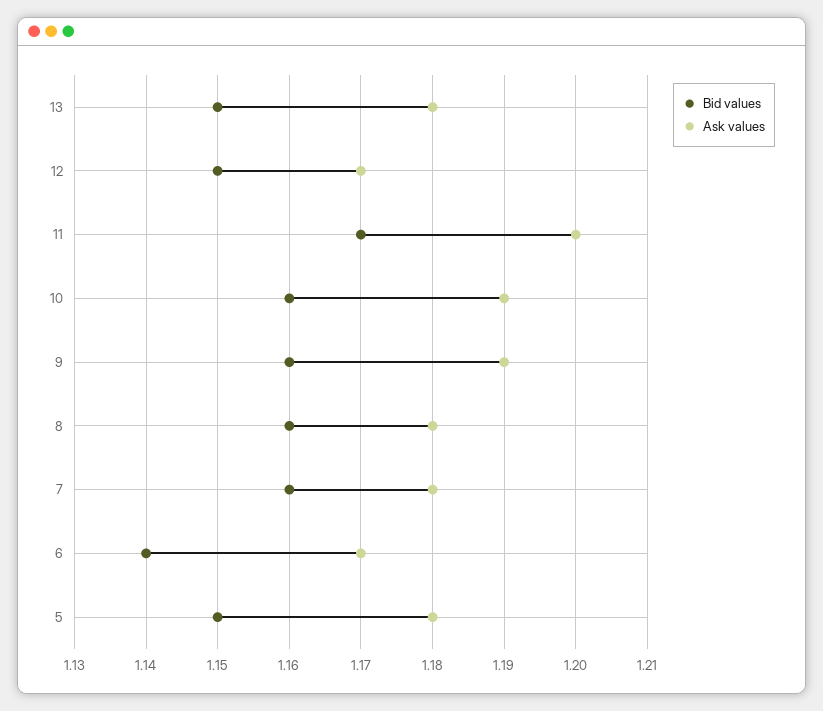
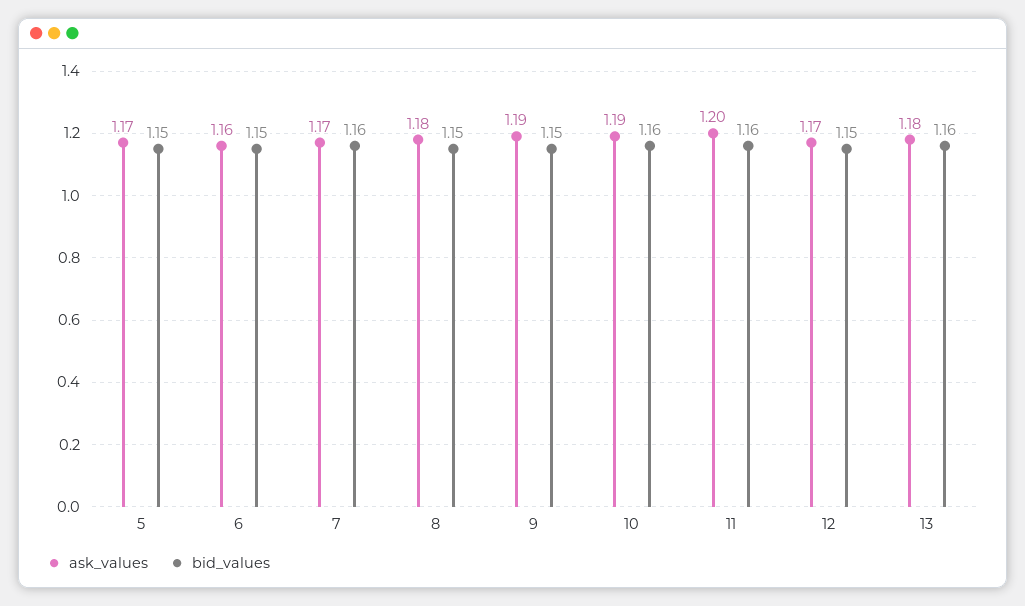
Bid values, 13: 1.15 -> 1.16
Bid values, 11: 1.17 -> 1.16
Bid values, 9: 1.16 -> 1.15
Bid values, 8: 1.16 -> 1.15
Ask values, 7: 1.18 -> 1.17
Bid values, 6: 1.14 -> 1.15
Ask values, 6: 1.17 -> 1.16
Ask values, 5: 1.18 -> 1.17

